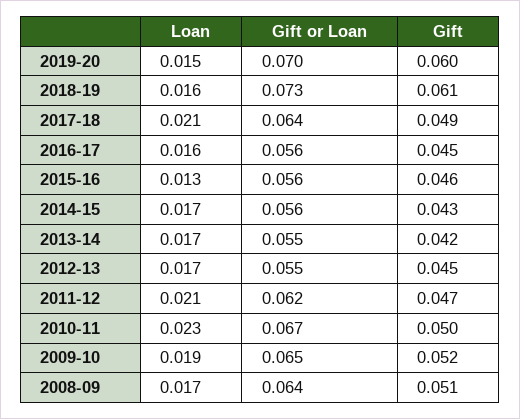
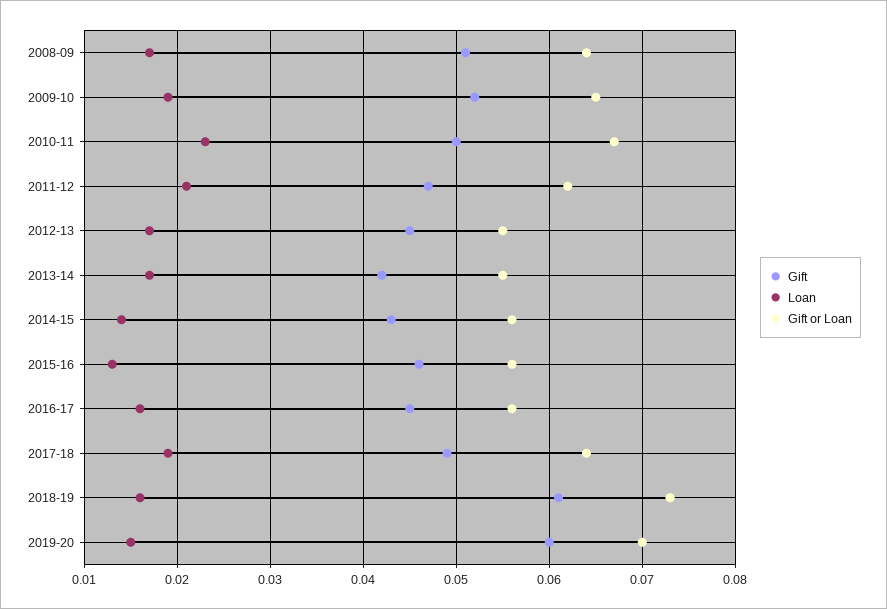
Loan, 2017-18: 0.021 -> 0.019
Loan, 2014-15: 0.017 -> 0.014

